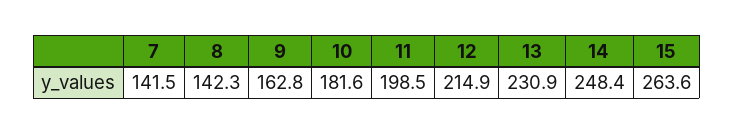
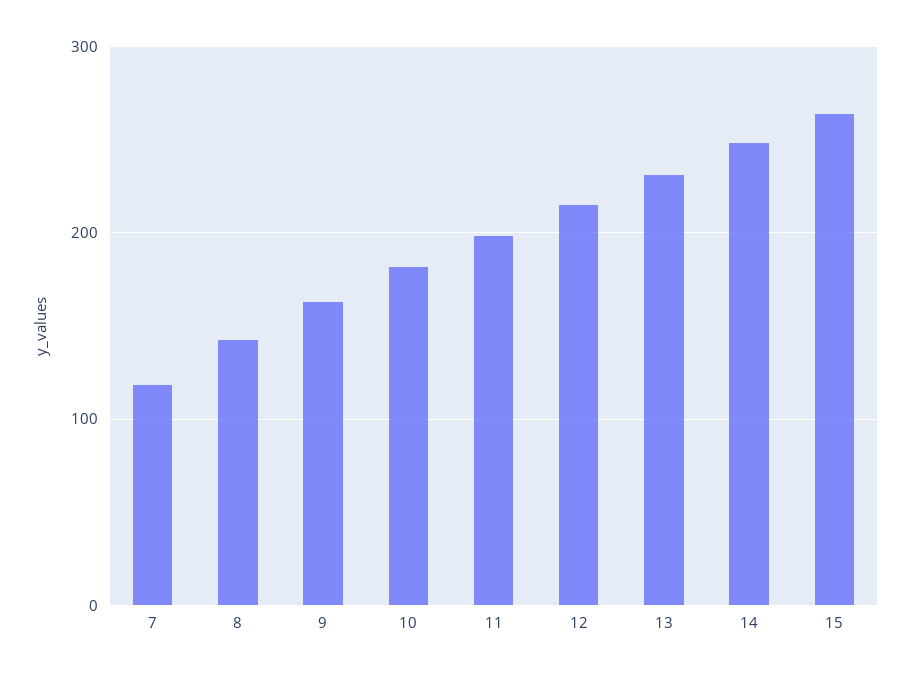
7: 141.5 -> 120

